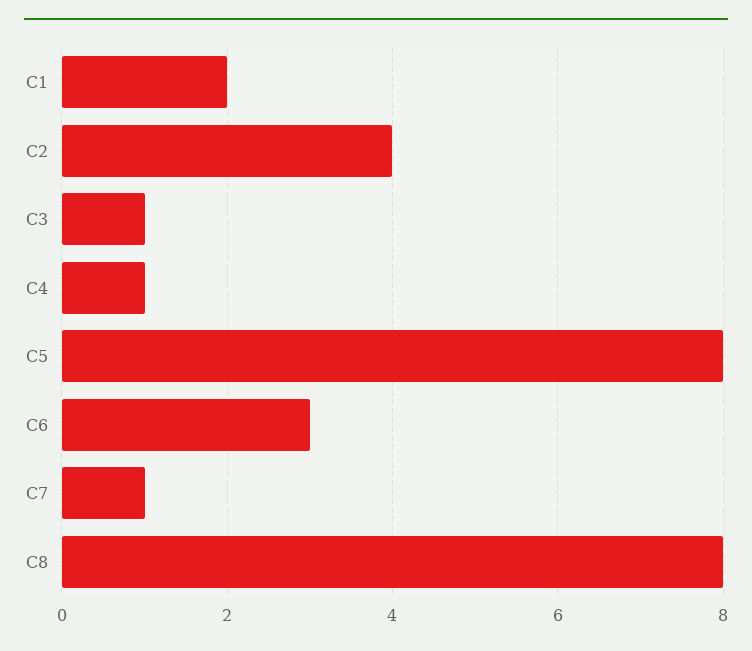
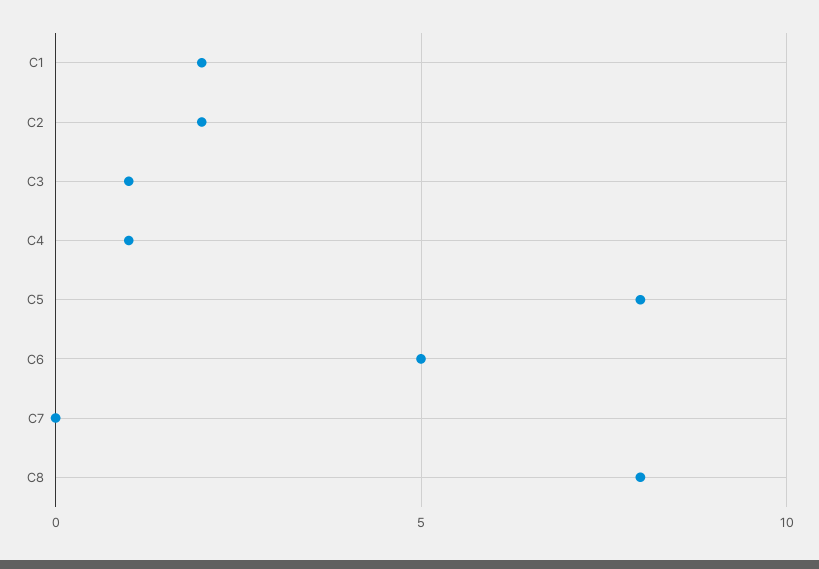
C2: 4 -> 2
C6: 3 -> 5
C7: 1 -> 0

